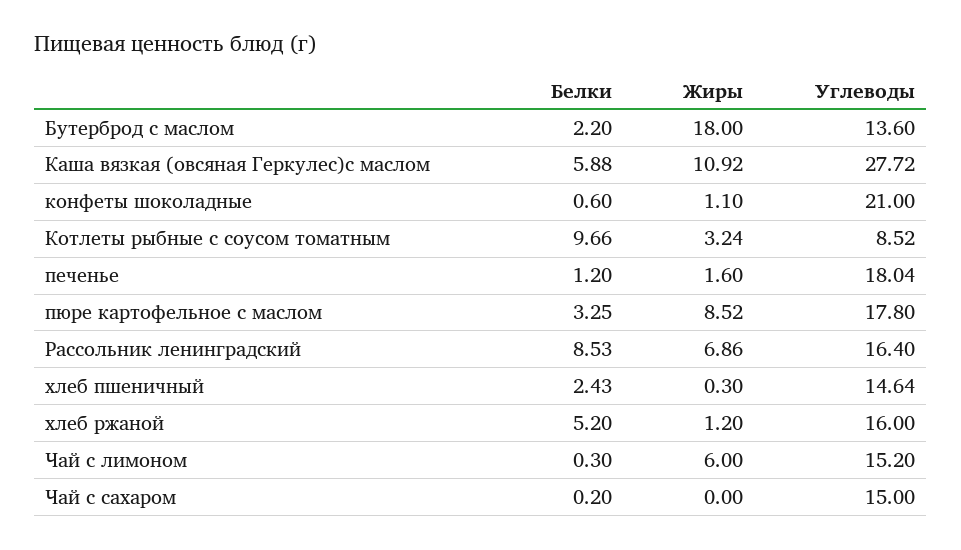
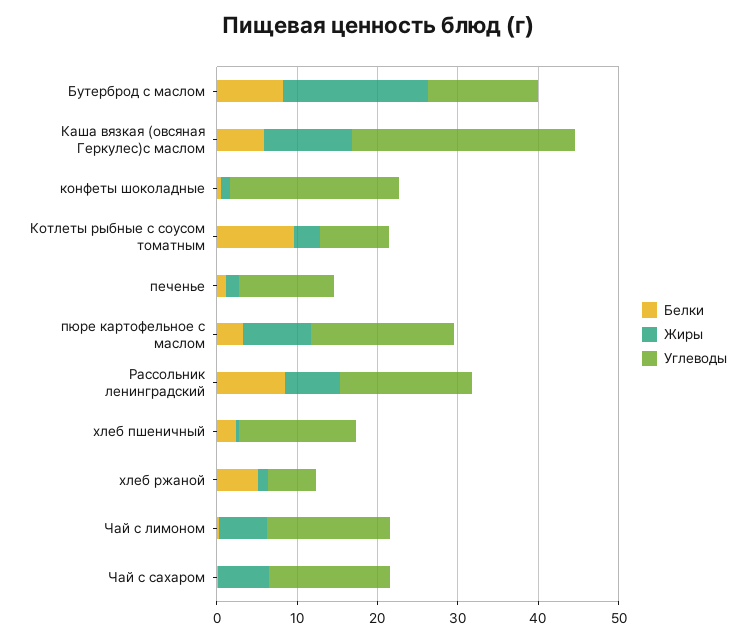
Белки, Бутерброд с маслом: 2.2 -> 8
Углеводы, печенье: 18.04 -> 12
Углеводы, хлеб ржаной: 16 -> 6
Жиры, Чай с сахаром: 0 -> 6

